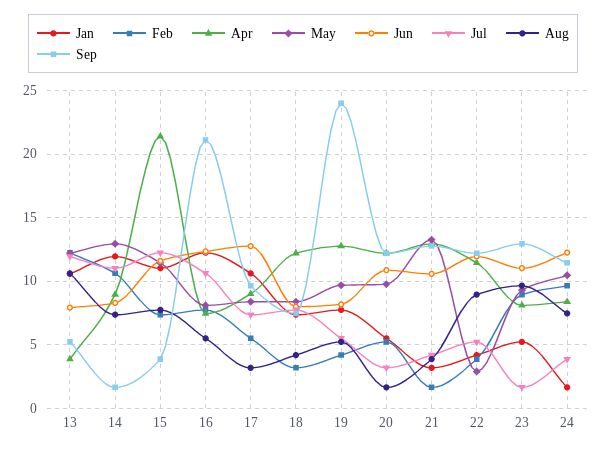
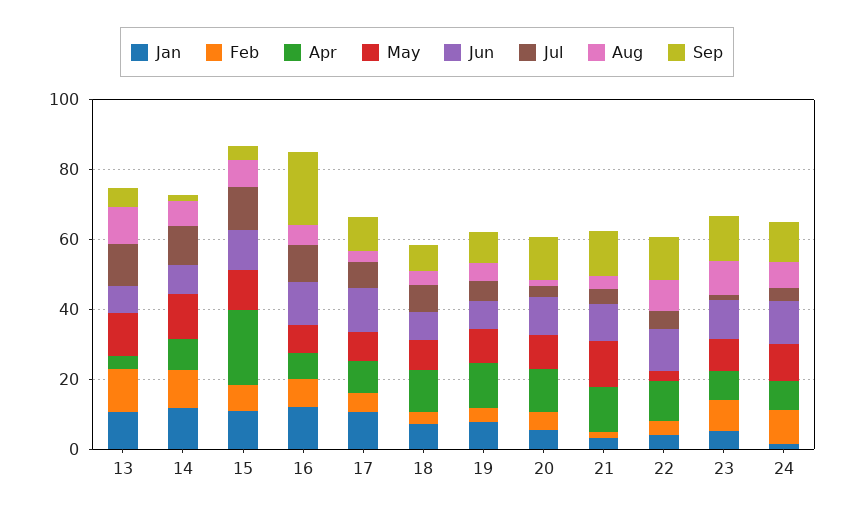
Sep, 19: 24 -> 10

